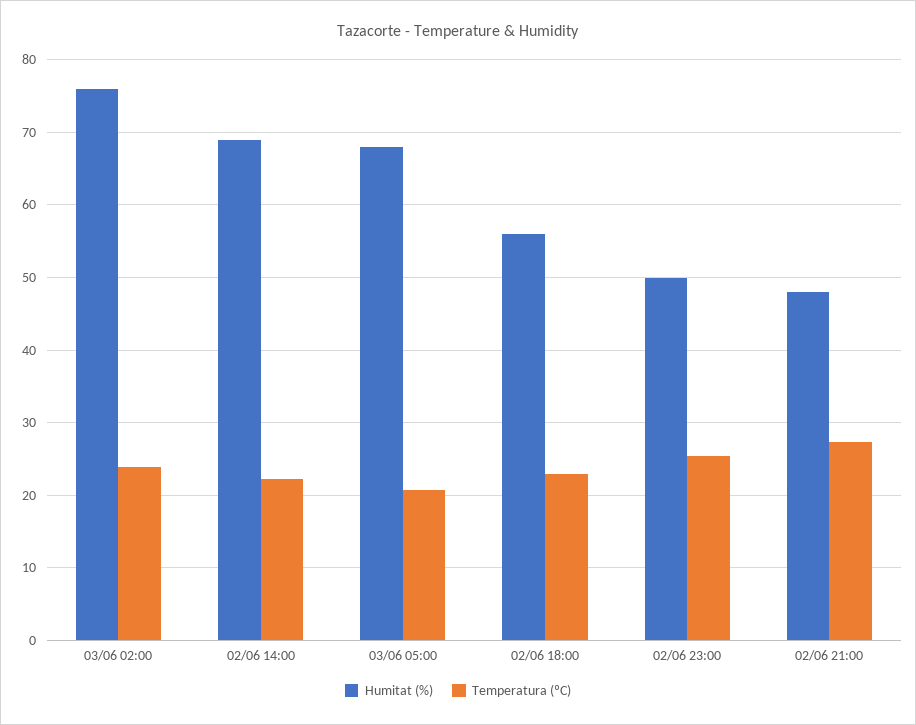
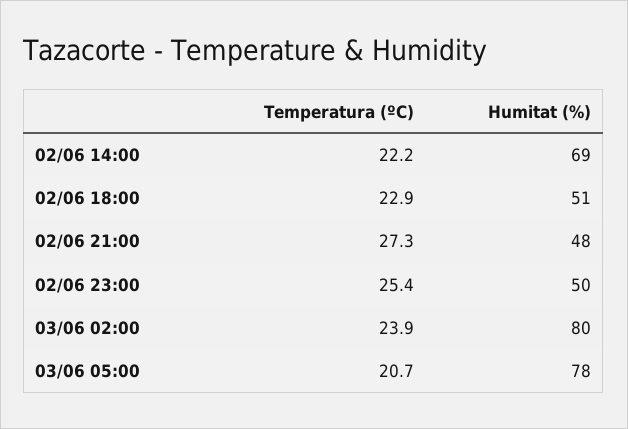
Humitat (%), 03/06 02:00: 76 -> 80
Humitat (%), 03/06 05:00: 68 -> 78
Humitat (%), 02/06 18:00: 56 -> 51

